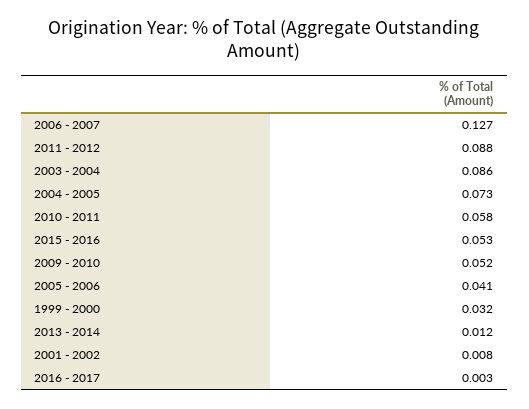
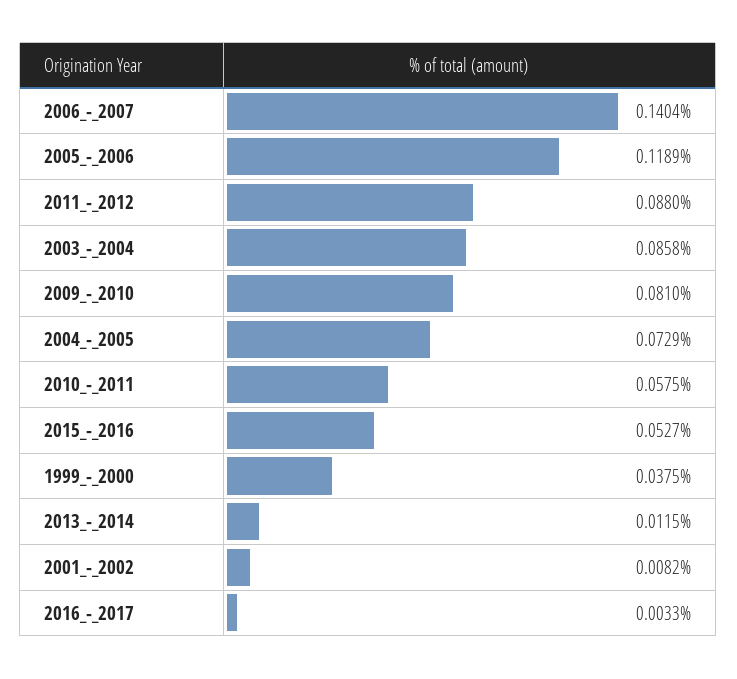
2006 - 2007: 0.127 -> 0.1404
2009 - 2010: 0.052 -> 0.081
2005 - 2006: 0.041 -> 0.1189
1999 - 2000: 0.032 -> 0.0375

